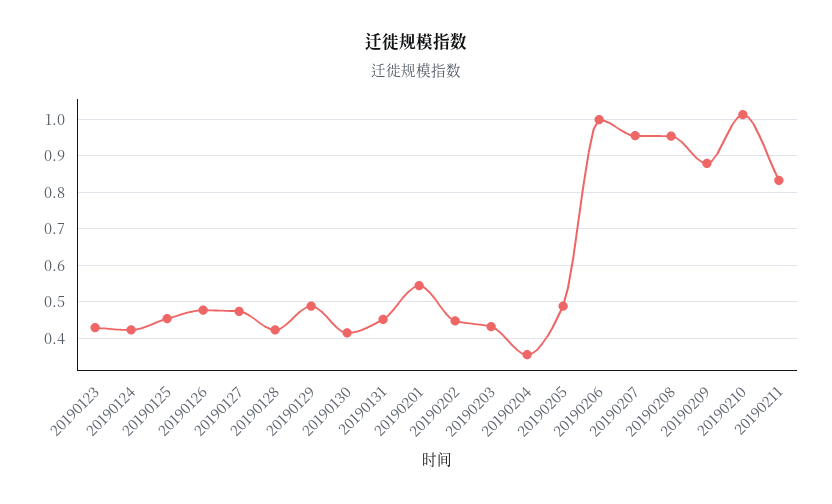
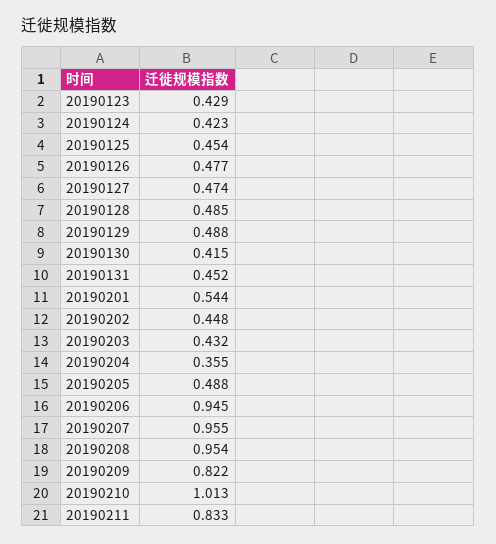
20190128: 0.42 -> 0.485
20190206: 1 -> 0.945
20190209: 0.88 -> 0.822

